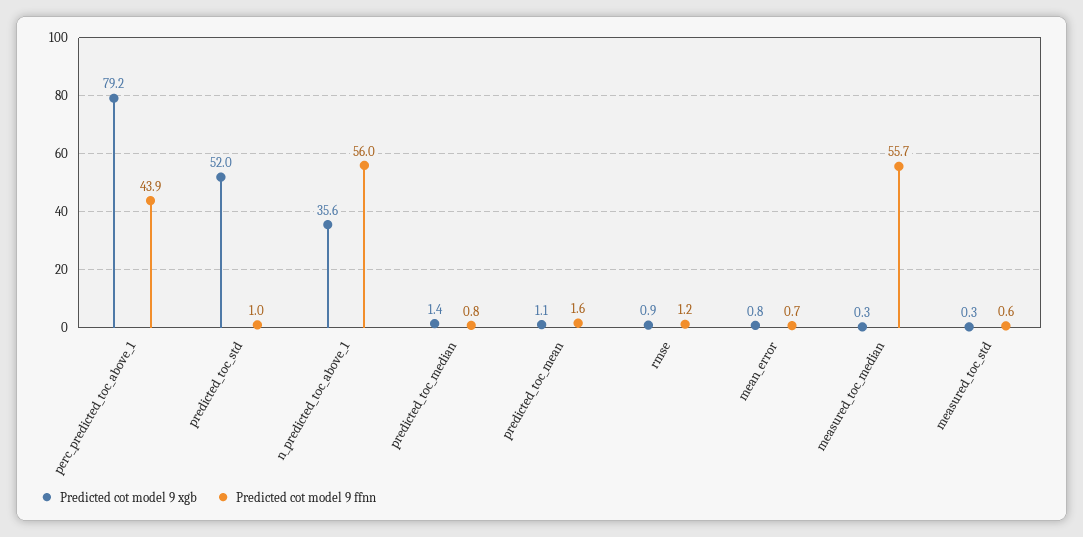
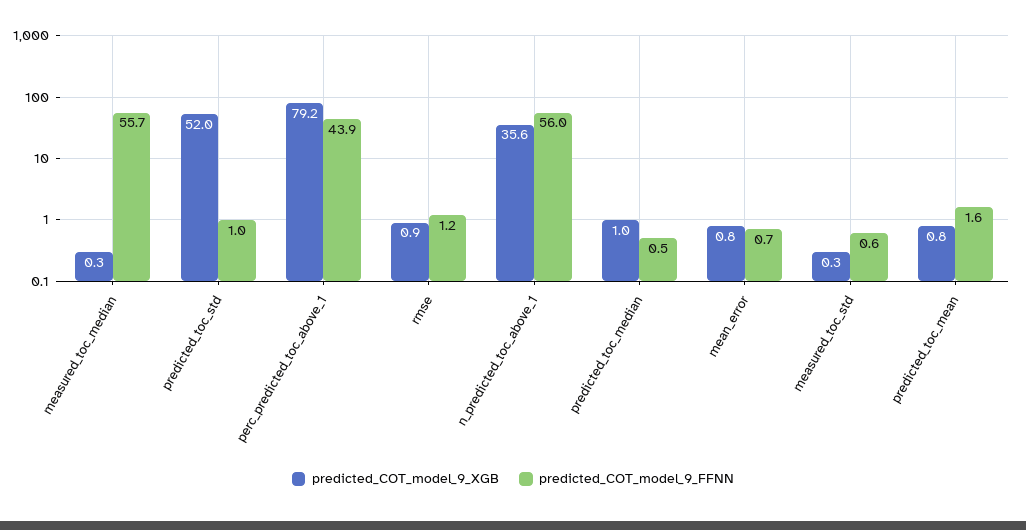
Predicted cot model 9 xgb, predicted_toc_median: 1.4 -> 1
Predicted cot model 9 ffnn, predicted_toc_median: 0.8 -> 0.5
Predicted cot model 9 xgb, predicted_toc_mean: 1.1 -> 0.8

